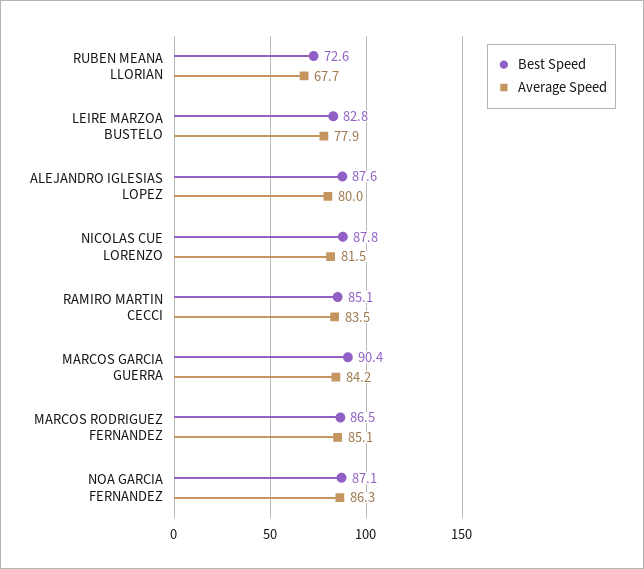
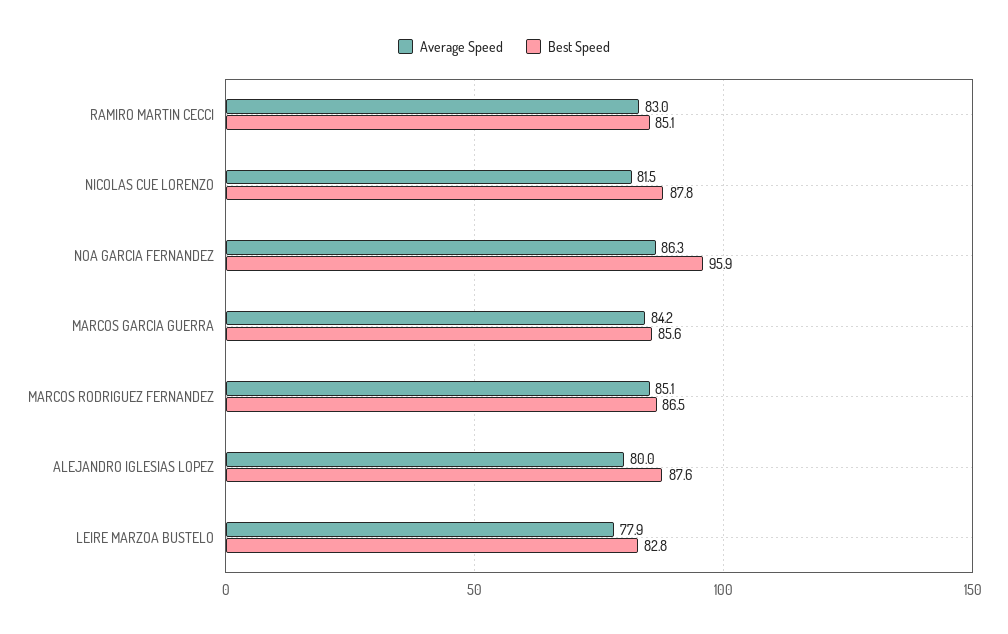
Best Speed, RUBEN MEANA LLORIAN: 72.6 -> none
Average Speed, RUBEN MEANA LLORIAN: 67.7 -> none
Average Speed, RAMIRO MARTIN CECCI: 83.5 -> 83
Best Speed, MARCOS GARCIA GUERRA: 90.4 -> 85.6
Best Speed, NOA GARCIA FERNANDEZ: 87.1 -> 95.9

